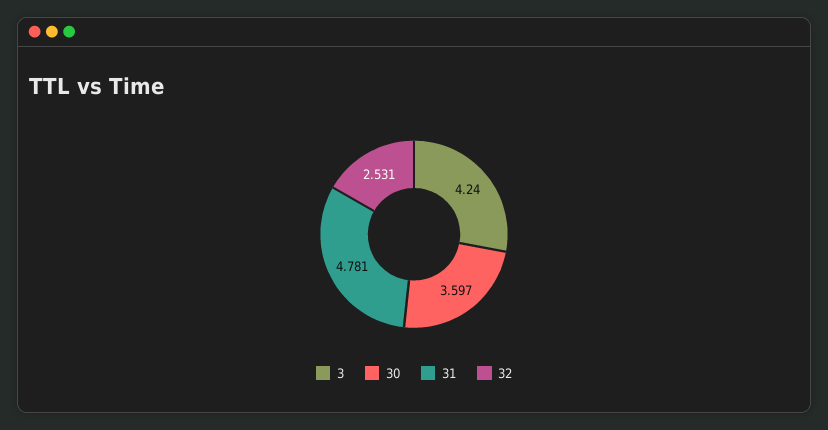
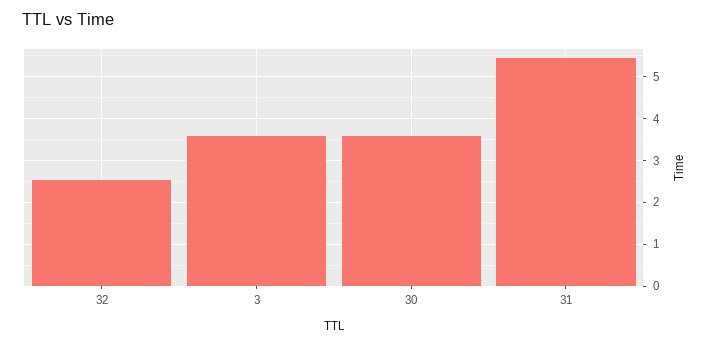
3: 4.24 -> 3.6
31: 4.781 -> 5.4

